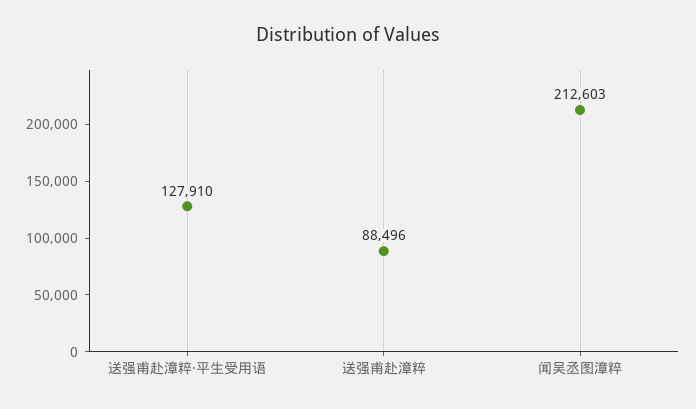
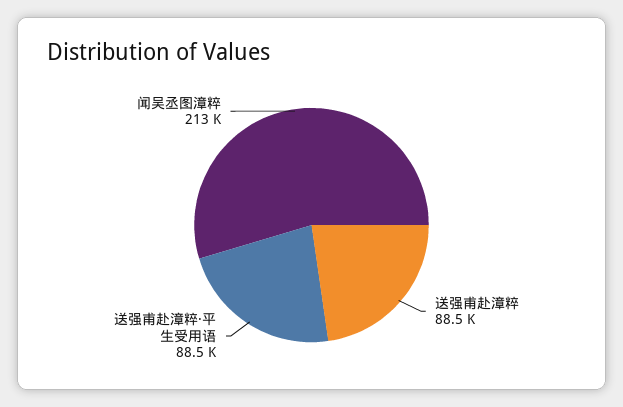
送强甫赴漳粹·平生受用语: 127910 -> 88500

